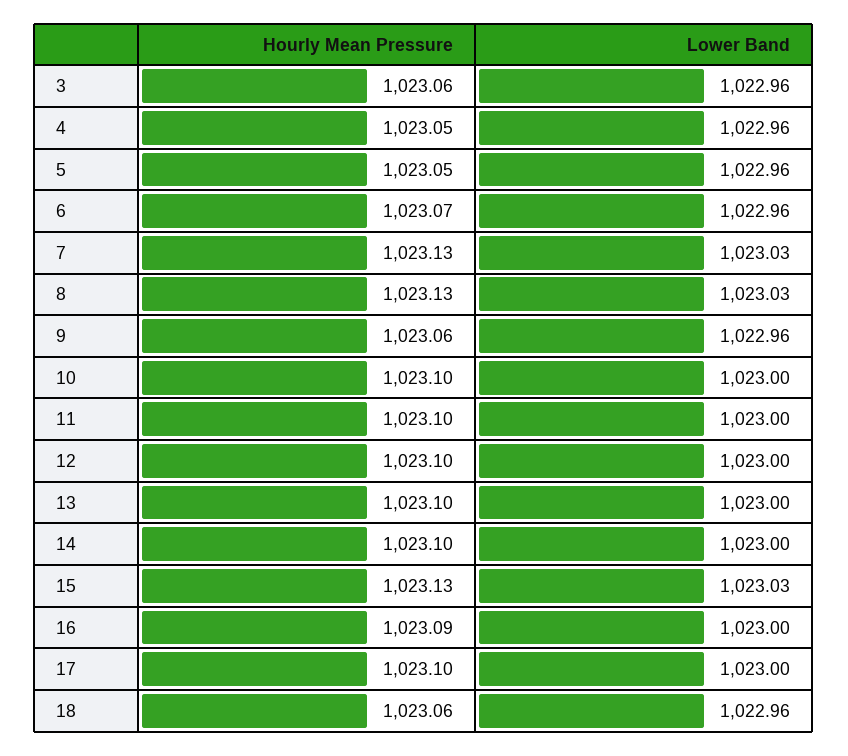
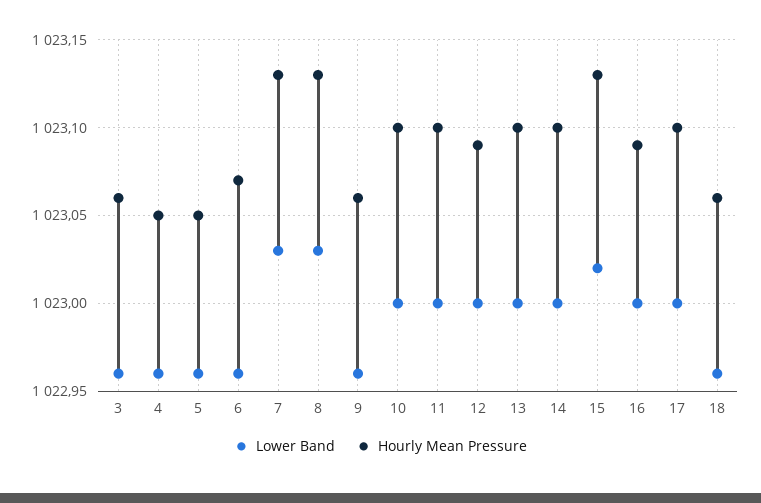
Hourly Mean Pressure, 12: 1023.1 -> 1023.09
Lower Band, 15: 1023.03 -> 1023.02

